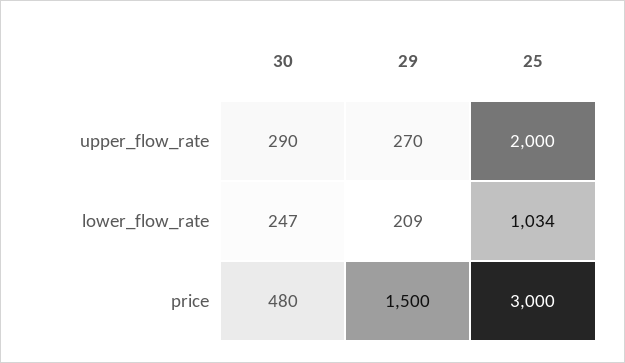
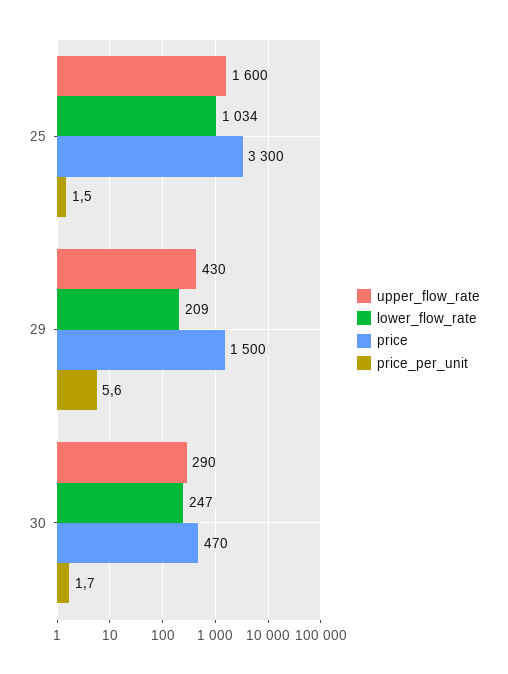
upper_flow_rate, 29: 270 -> 430
upper_flow_rate, 25: 2000 -> 1600
price, 30: 480 -> 470
price, 25: 3000 -> 3300
price_per_unit, 25: none -> 1.5
price_per_unit, 29: none -> 5.6
price_per_unit, 30: none -> 1.7

